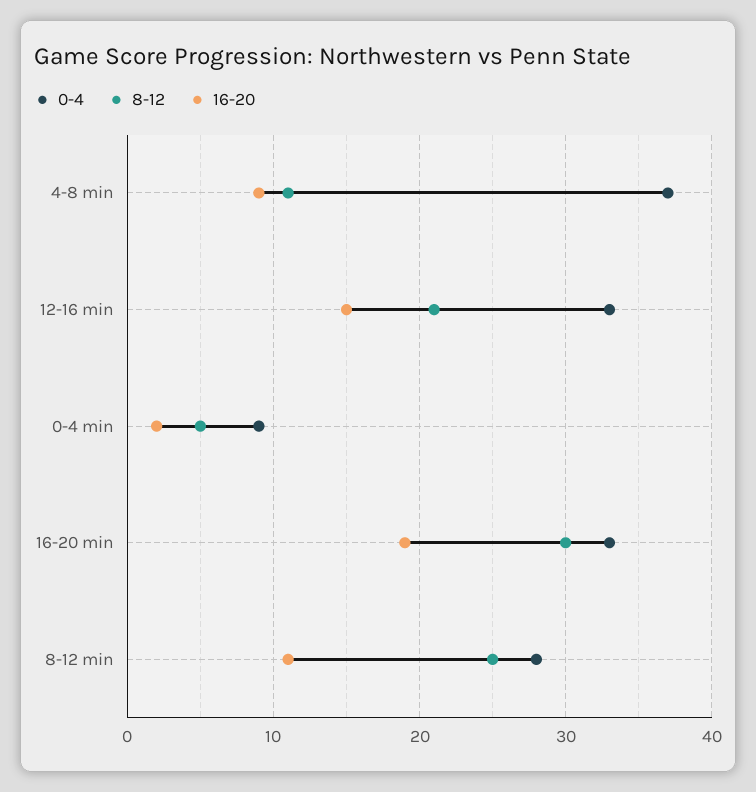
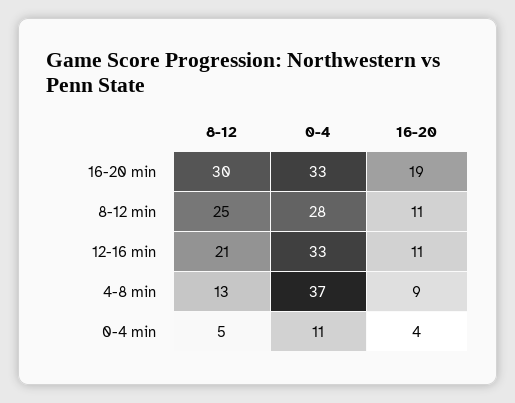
8-12, 4-8 min: 11 -> 13
16-20, 12-16 min: 15 -> 11
0-4, 0-4 min: 9 -> 11
16-20, 0-4 min: 2 -> 4

